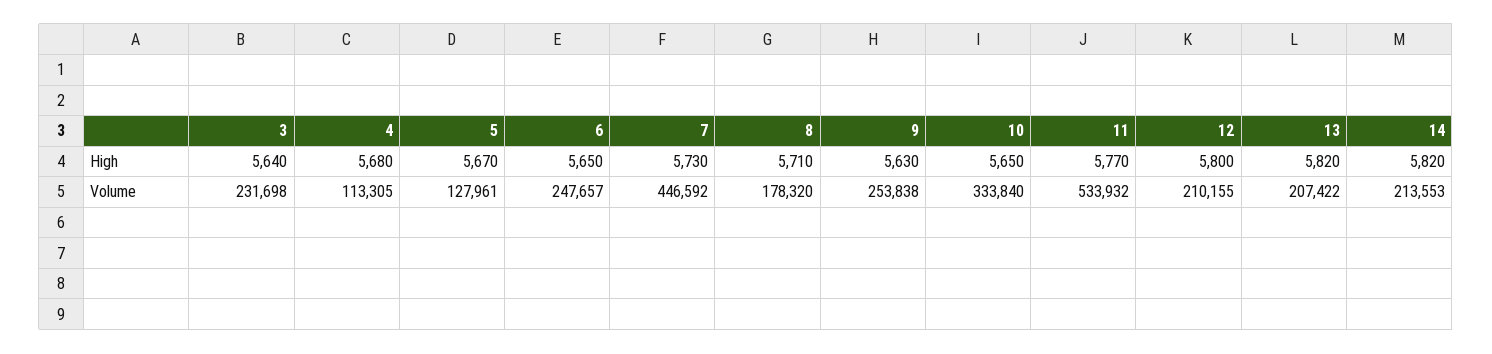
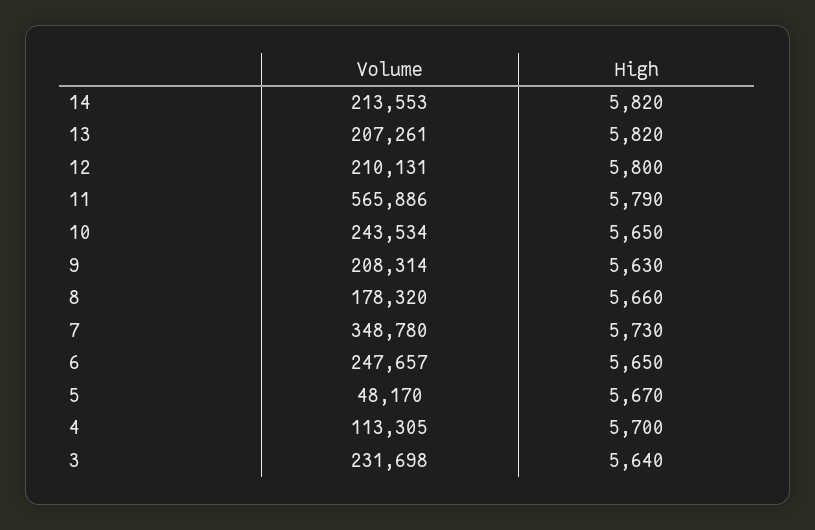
4, High: 5680 -> 5700
8, High: 5710 -> 5660
11, High: 5770 -> 5790
5, Volume: 127961 -> 48170
7, Volume: 446592 -> 348780
9, Volume: 253838 -> 208314
10, Volume: 333840 -> 243534
11, Volume: 533932 -> 565886
12, Volume: 210155 -> 210131
13, Volume: 207422 -> 207261

